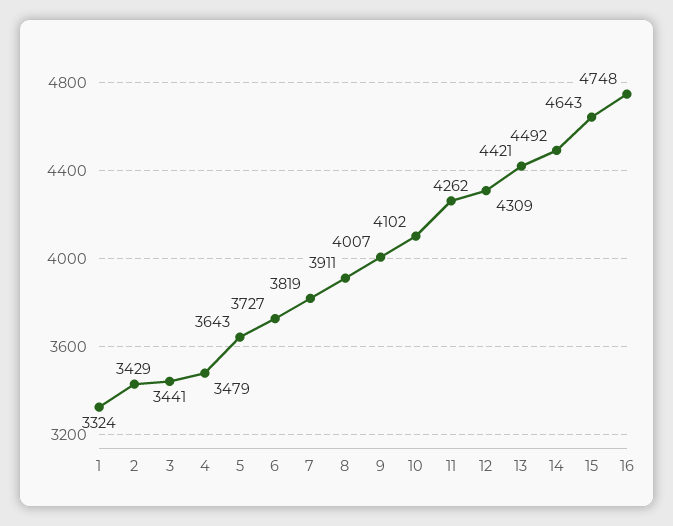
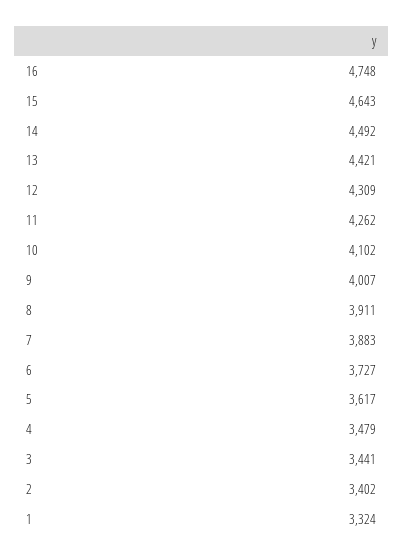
2: 3429 -> 3402
5: 3643 -> 3617
7: 3819 -> 3883

